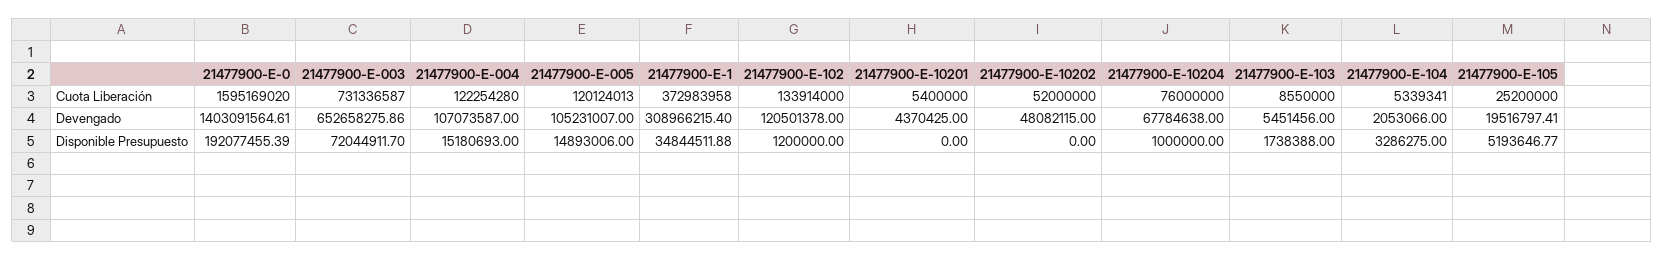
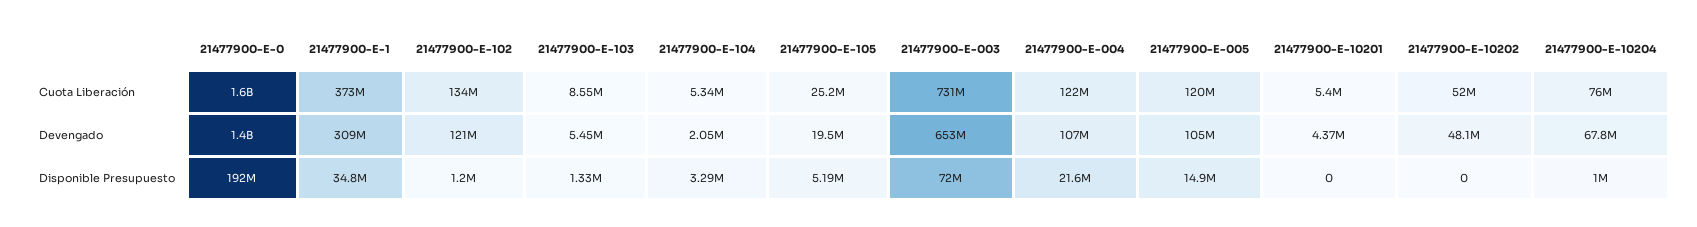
21477900-E-004, Disponible Presupuesto: 15180693 -> 21600000
21477900-E-103, Disponible Presupuesto: 1738388 -> 1330000

